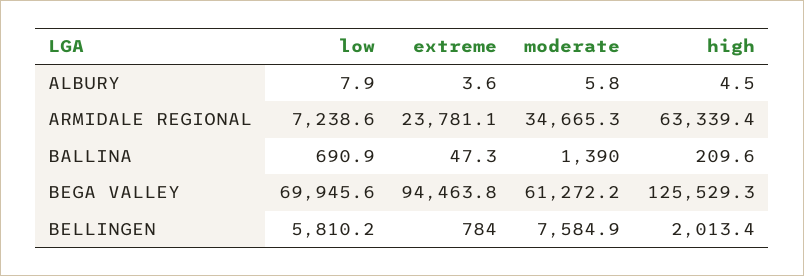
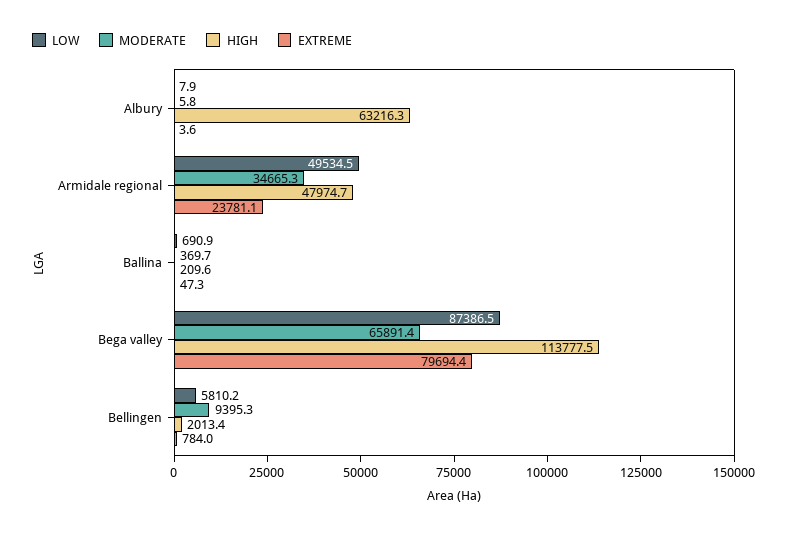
high, ALBURY: 4.5 -> 63216.3
low, ARMIDALE REGIONAL: 7238.6 -> 49534.5
high, ARMIDALE REGIONAL: 63339.4 -> 47974.7
moderate, BALLINA: 1390 -> 369.7
low, BEGA VALLEY: 69945.6 -> 87386.5
extreme, BEGA VALLEY: 94463.8 -> 79694.4
moderate, BEGA VALLEY: 61272.2 -> 65891.4
high, BEGA VALLEY: 125529.3 -> 113777.5
moderate, BELLINGEN: 7584.9 -> 9395.3

